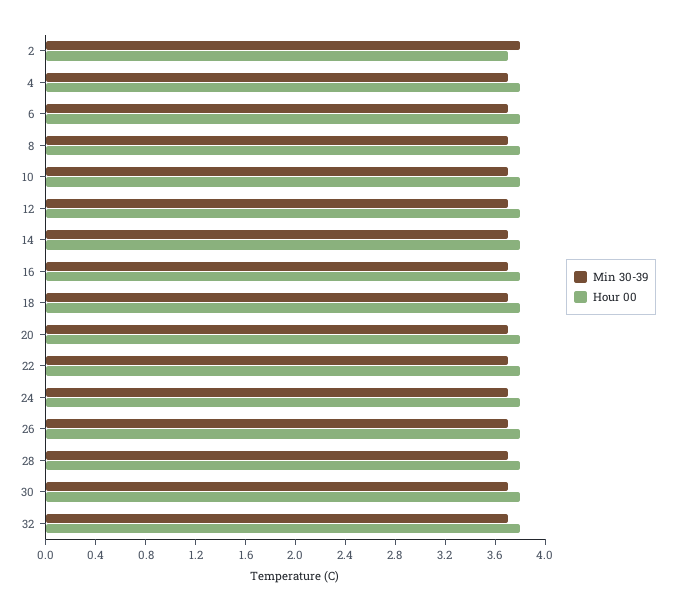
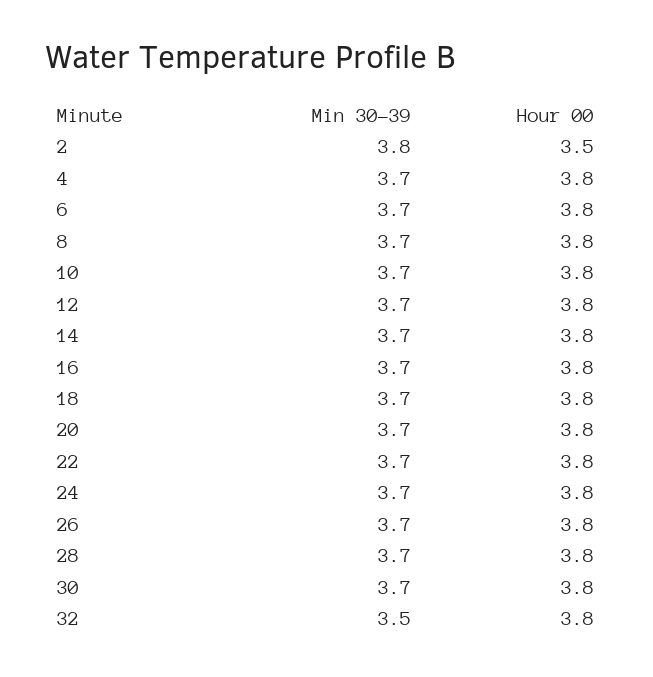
Hour 00, 2: 3.7 -> 3.5
Min 30-39, 32: 3.7 -> 3.5

